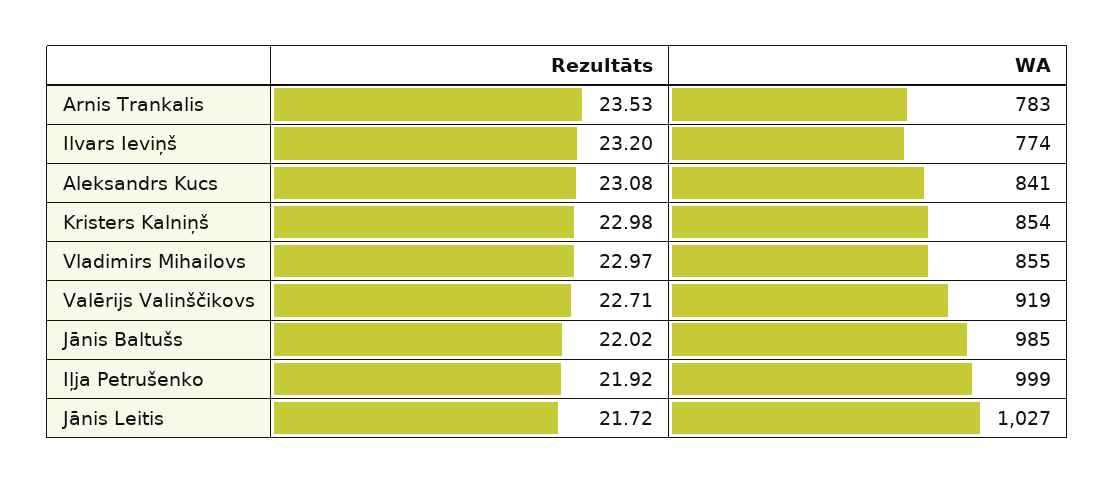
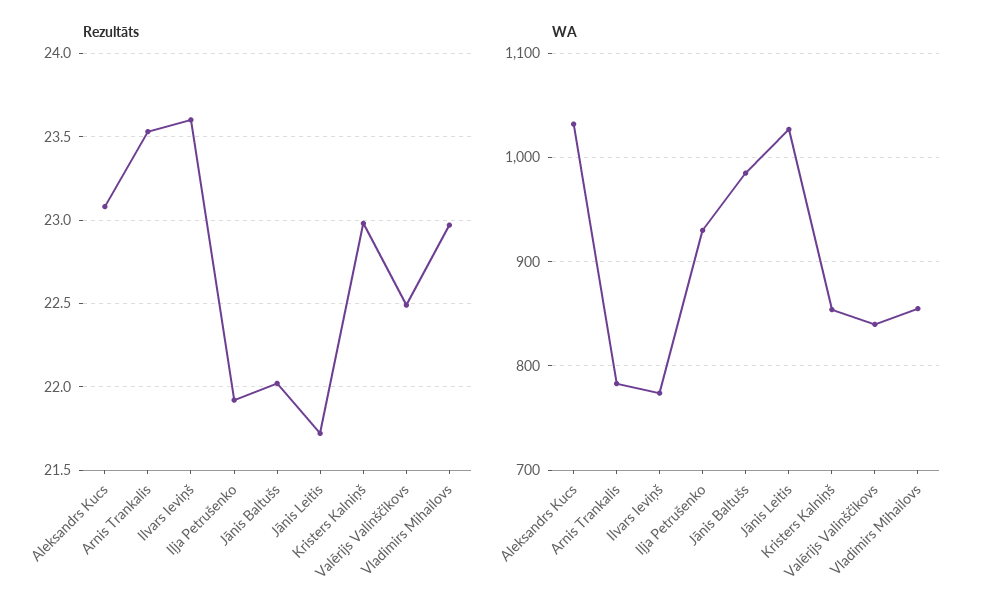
Rezultāts, Ilvars Ieviņš: 23.2 -> 23.6
WA, Aleksandrs Kucs: 841 -> 1030
Rezultāts, Valērijs Valinščikovs: 22.71 -> 22.5
WA, Valērijs Valinščikovs: 919 -> 840
WA, Iļja Petrušenko: 999 -> 930

